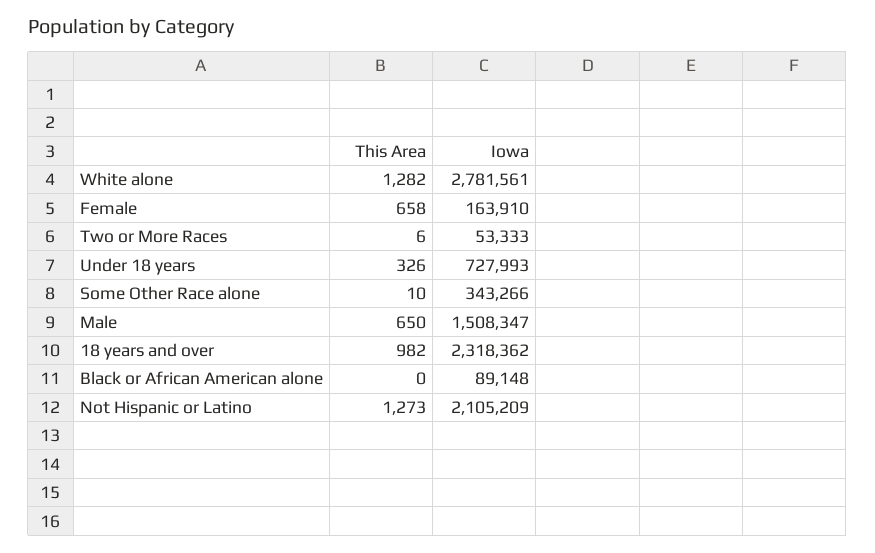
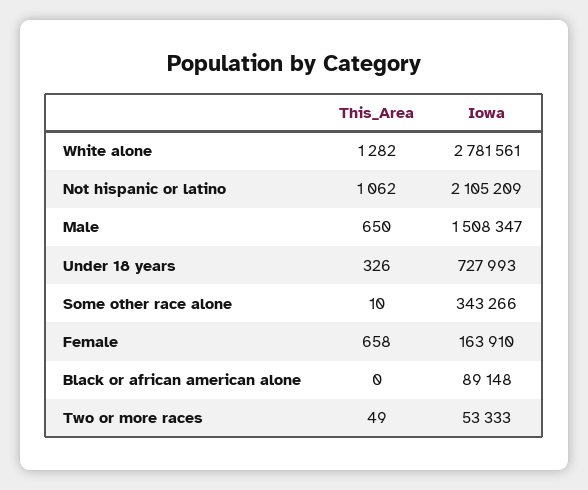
This Area, Two or More Races: 6 -> 49
This Area, 18 years and over: 982 -> none
Iowa, 18 years and over: 2318362 -> none
This Area, Not Hispanic or Latino: 1273 -> 1062

